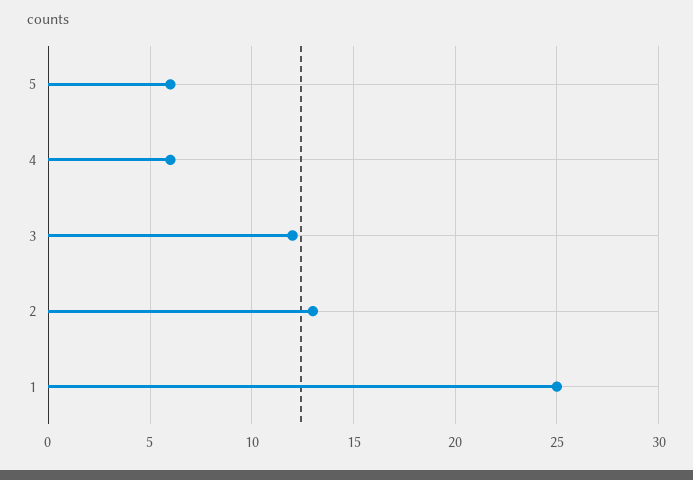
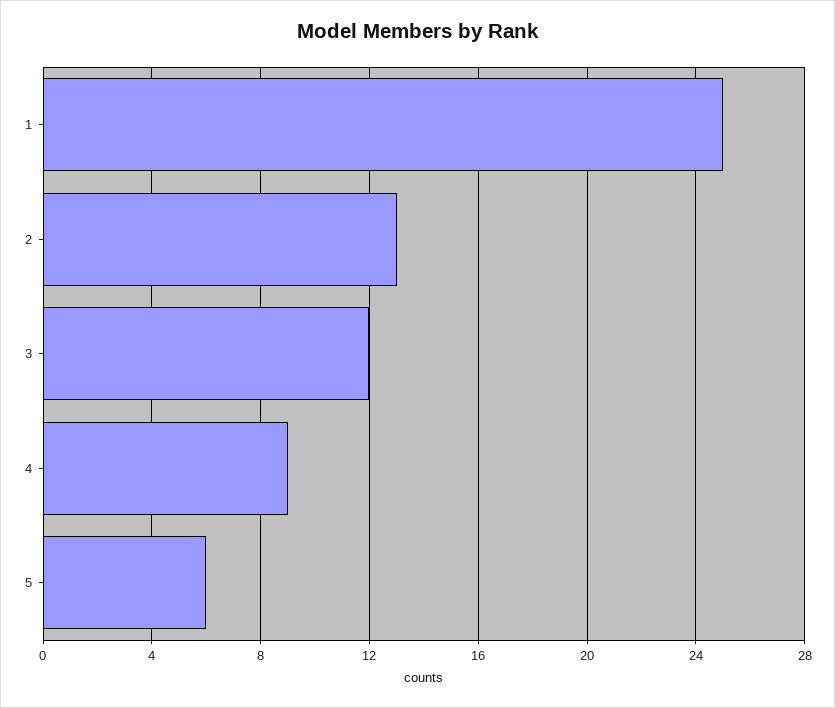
4: 6 -> 9

